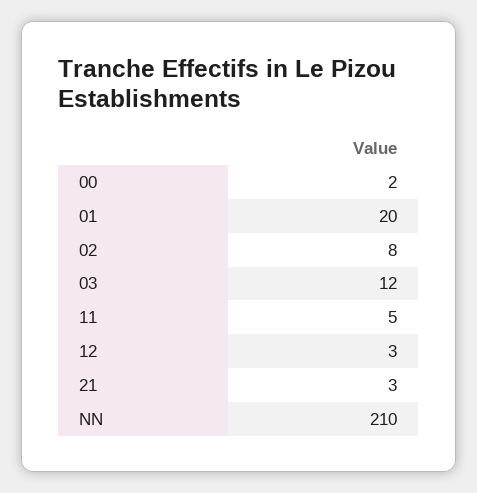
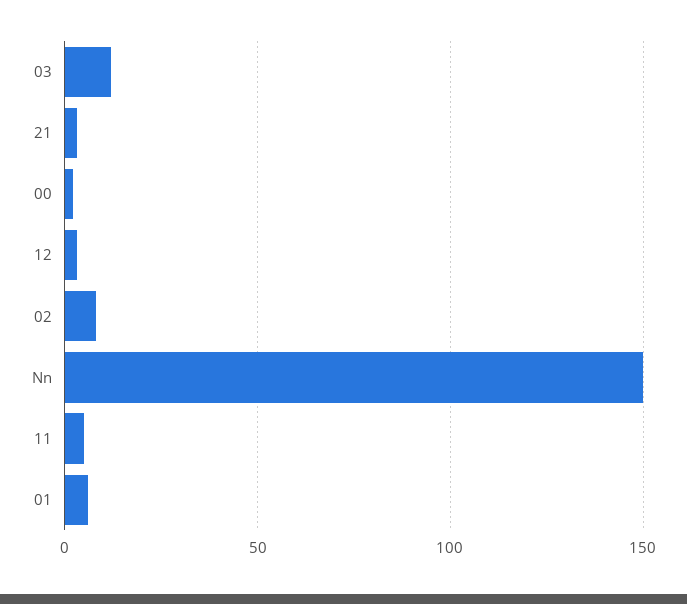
01: 20 -> 5
NN: 210 -> 150

